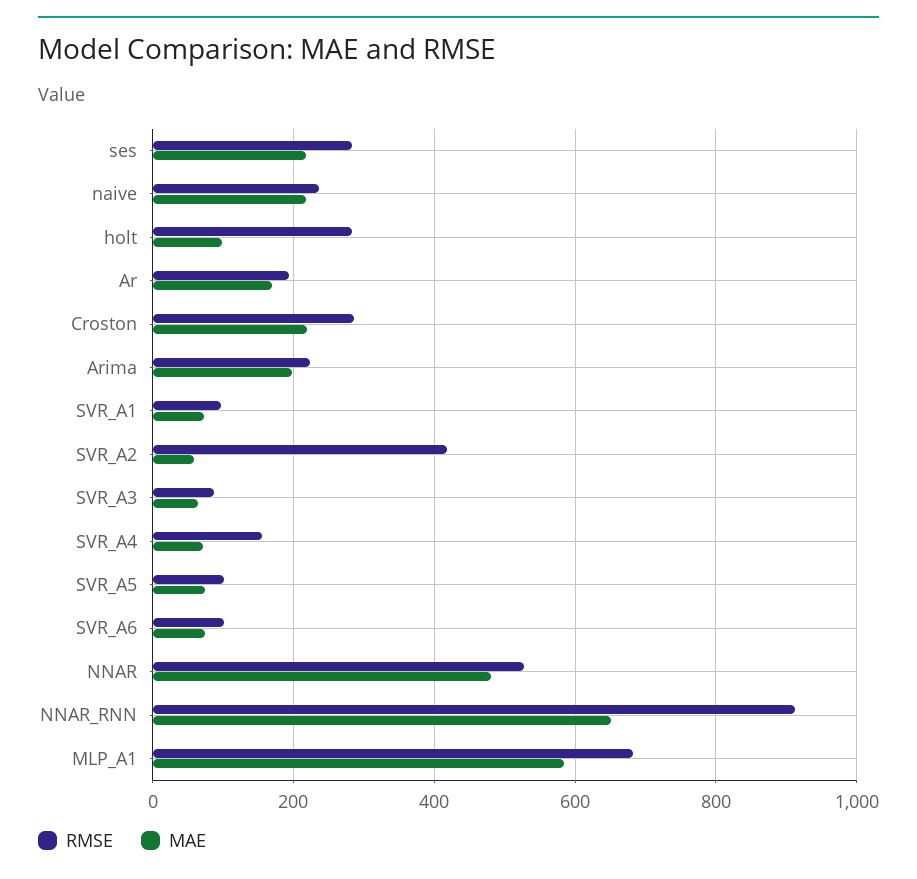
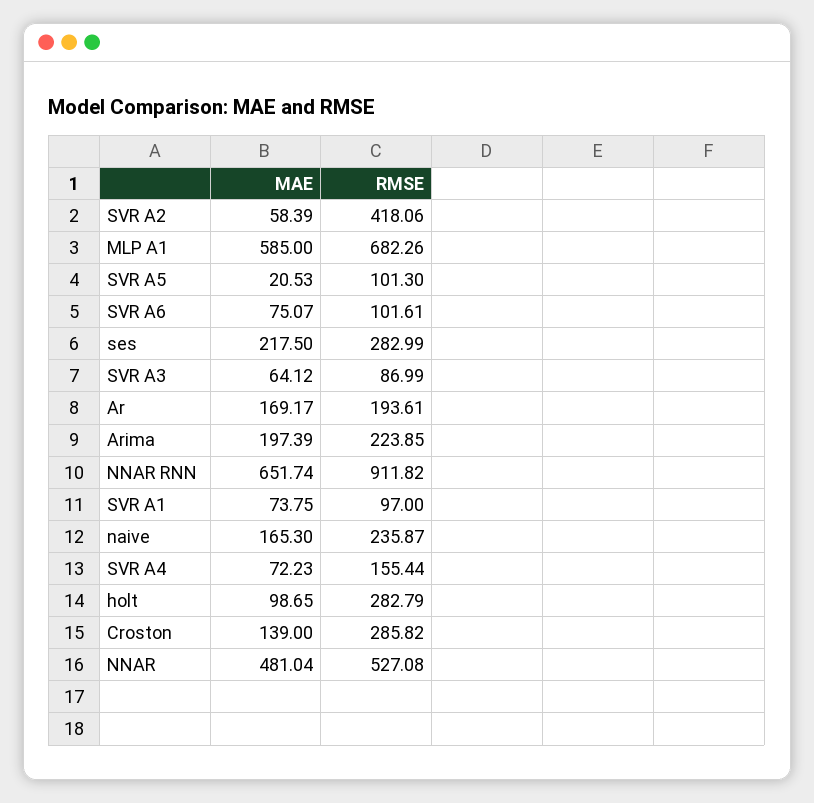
MAE, naive: 220 -> 165.3
MAE, Croston: 220 -> 139
MAE, SVR_A5: 80 -> 20.53

